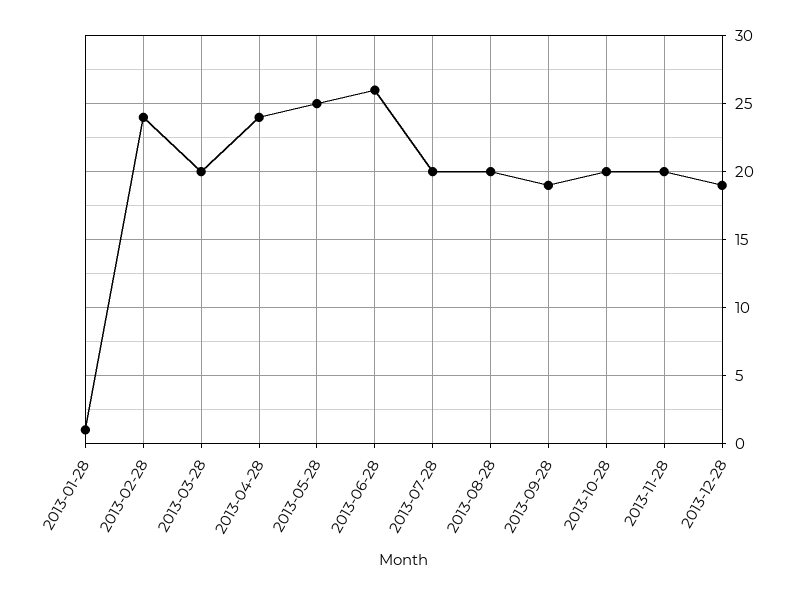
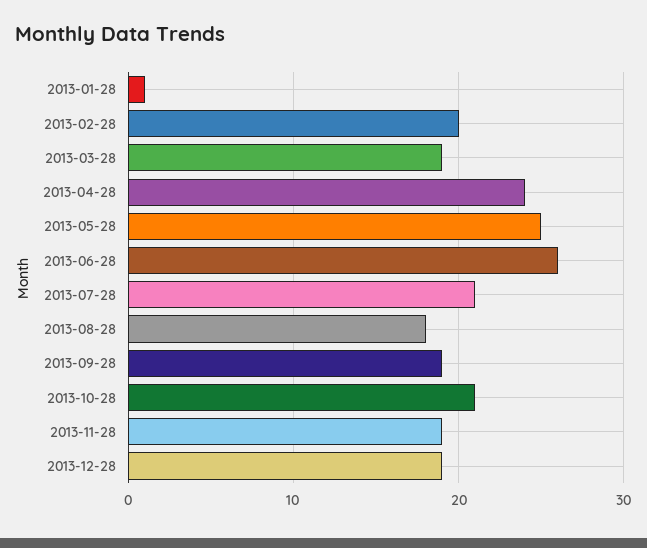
2013-02-28: 24 -> 20
2013-03-28: 20 -> 19
2013-07-28: 20 -> 21
2013-08-28: 20 -> 18
2013-10-28: 20 -> 21
2013-11-28: 20 -> 19

